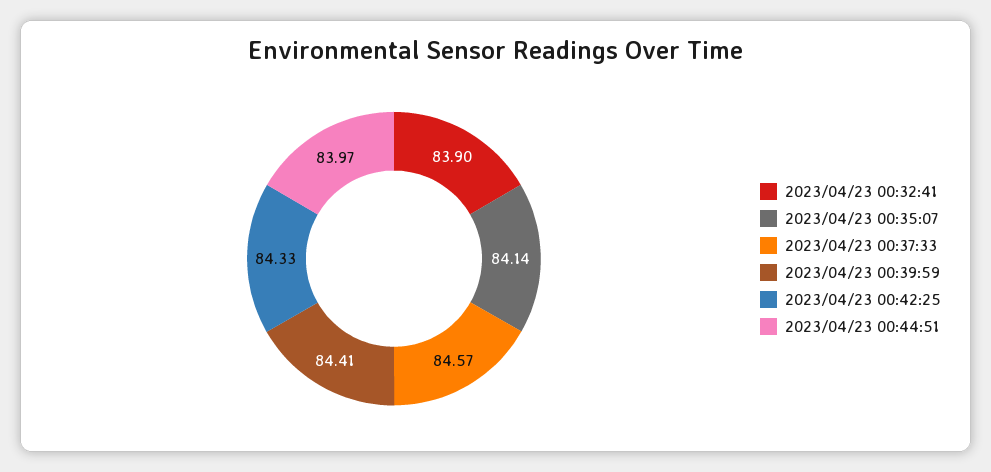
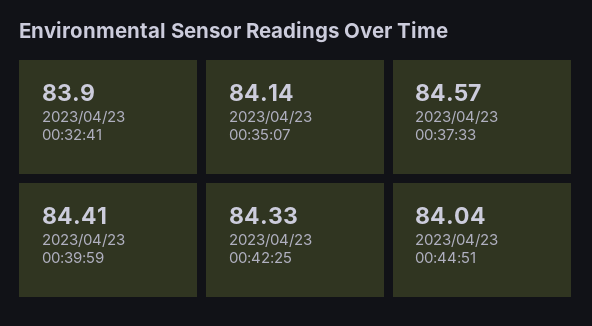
2023/04/23 00:44:51: 83.97 -> 84.04

